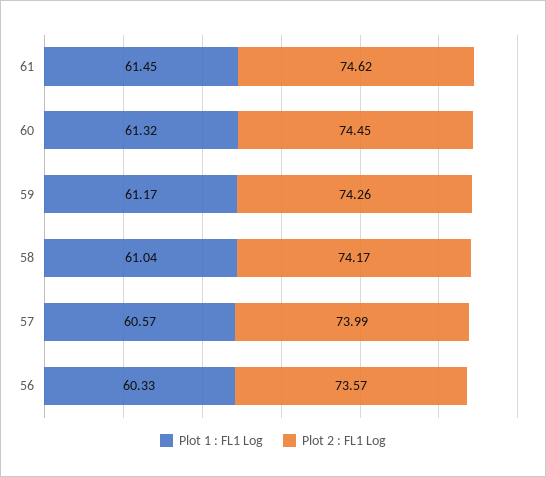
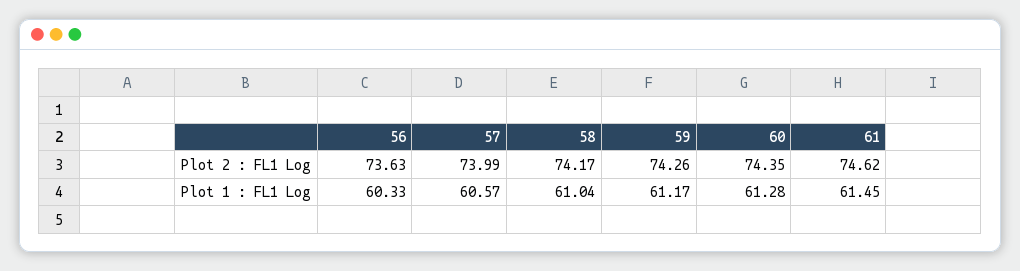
Plot 1 : FL1 Log, 60: 61.32 -> 61.28
Plot 2 : FL1 Log, 60: 74.45 -> 74.35
Plot 2 : FL1 Log, 56: 73.57 -> 73.63

